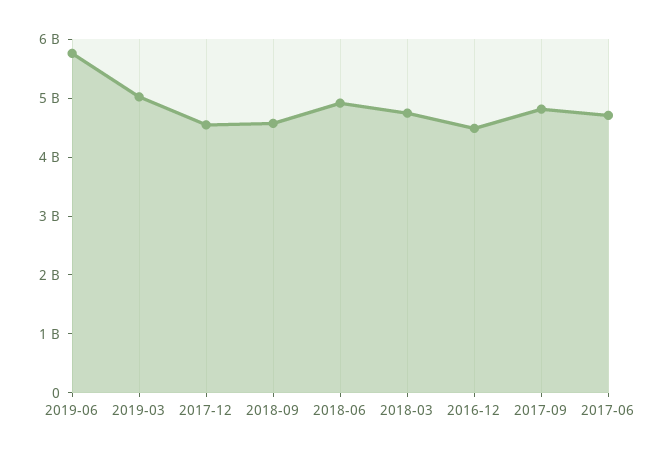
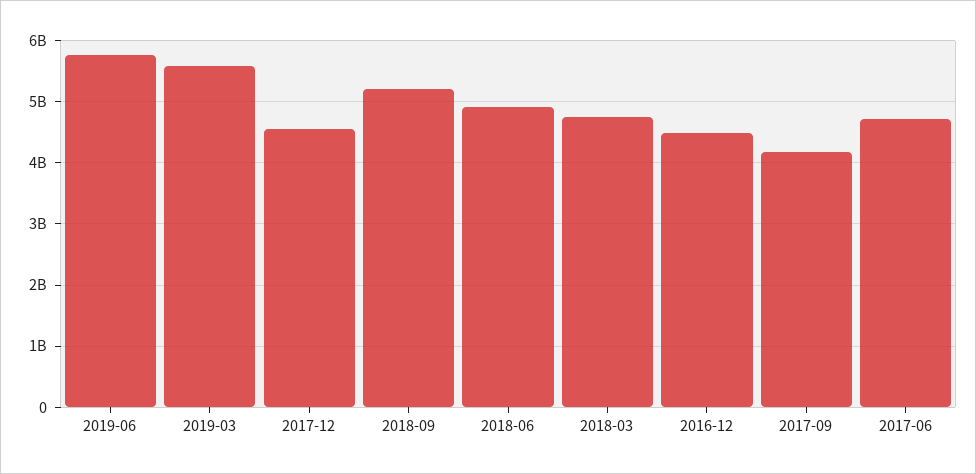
2019-03: 5000000000 -> 5600000000
2018-09: 4600000000 -> 5200000000
2017-09: 4800000000 -> 4200000000

